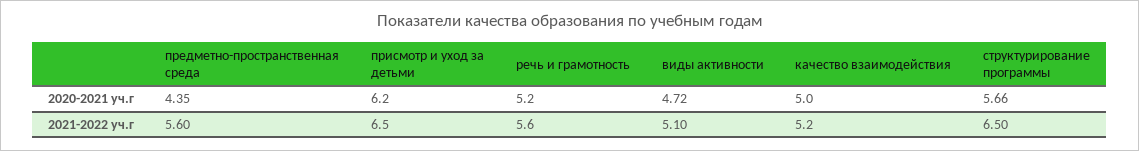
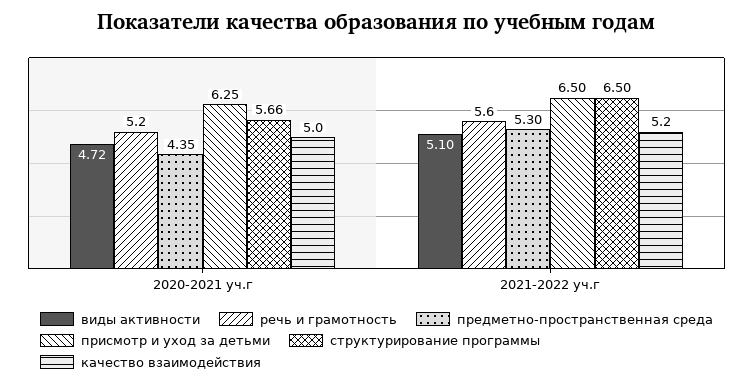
присмотр и уход за детьми, 2020-2021 уч.г: 6.2 -> 6.25
предметно-пространственная среда, 2021-2022 уч.г: 5.6 -> 5.3

